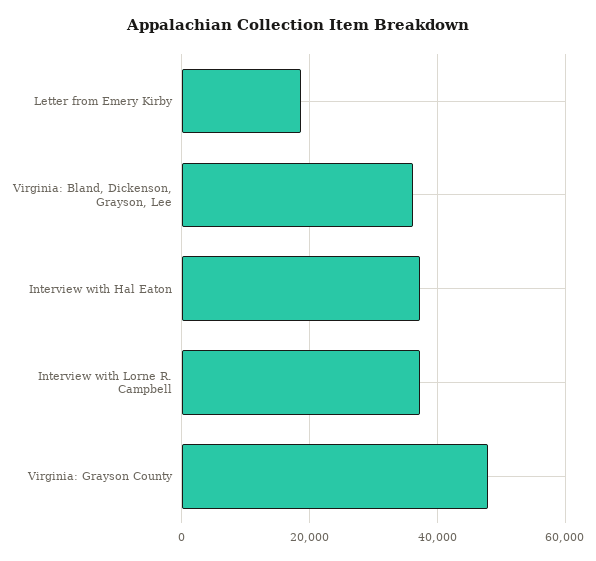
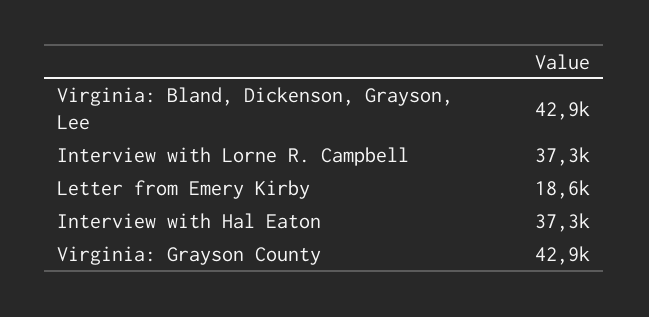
Virginia: Bland, Dickenson, Grayson, Lee: 36000 -> 42900
Virginia: Grayson County: 48000 -> 42900

